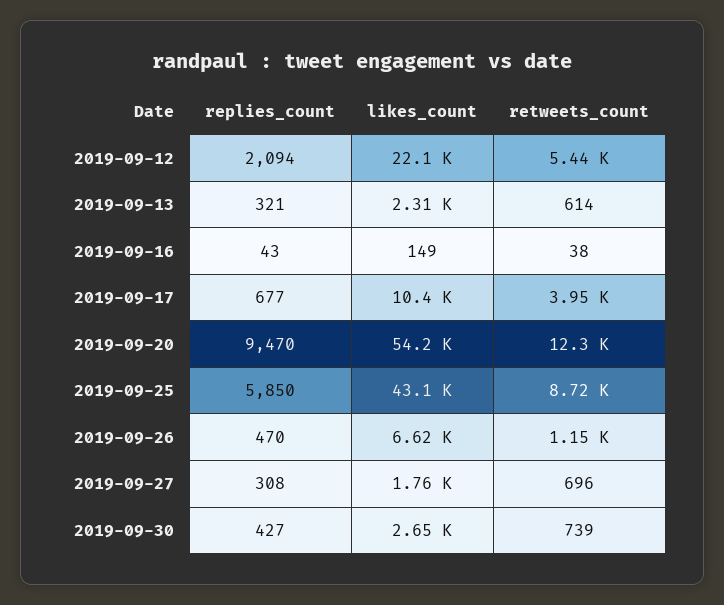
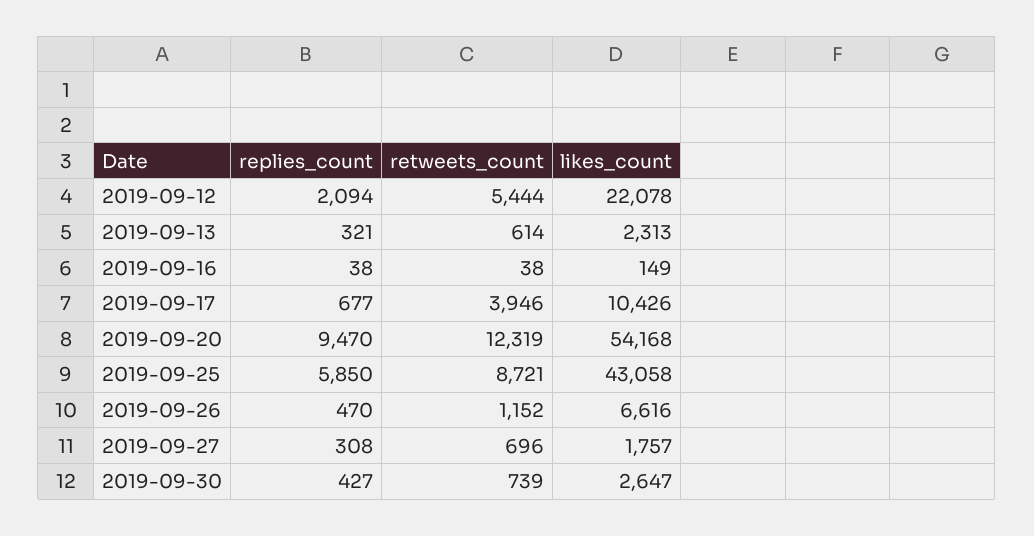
replies_count, 2019-09-16: 43 -> 38

